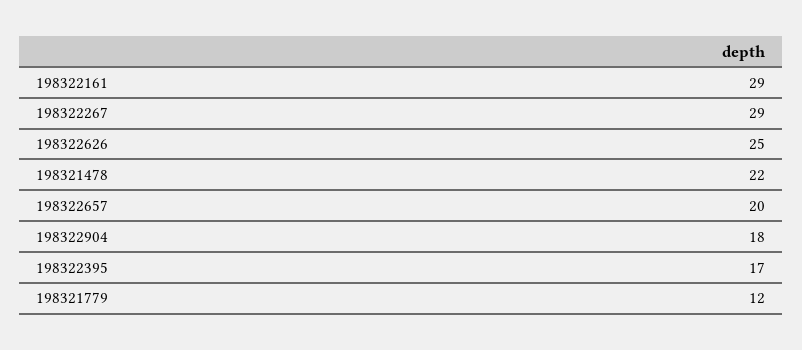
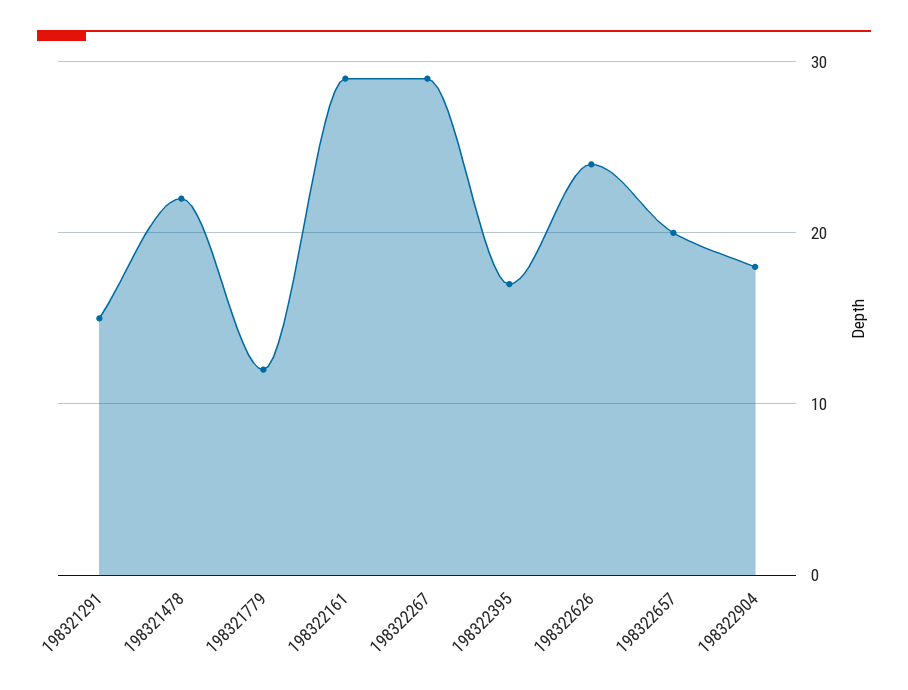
198322626: 25 -> 24
198321291: none -> 15

